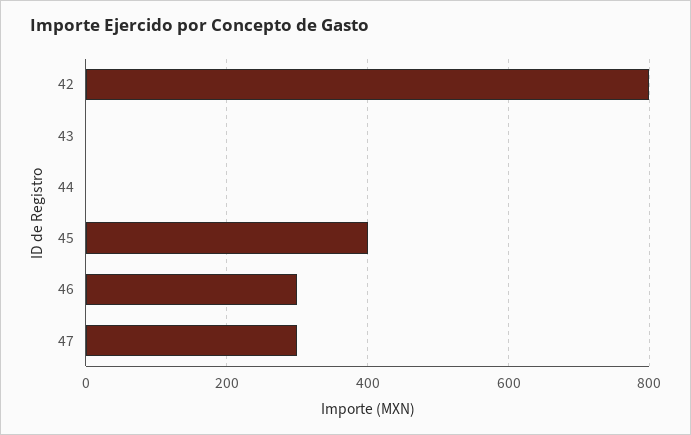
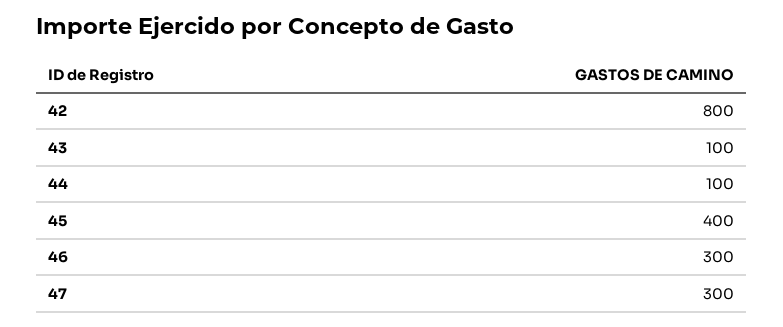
43: 0 -> 100
44: 0 -> 100

